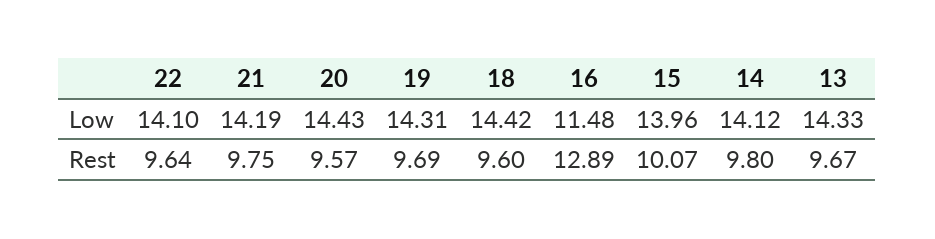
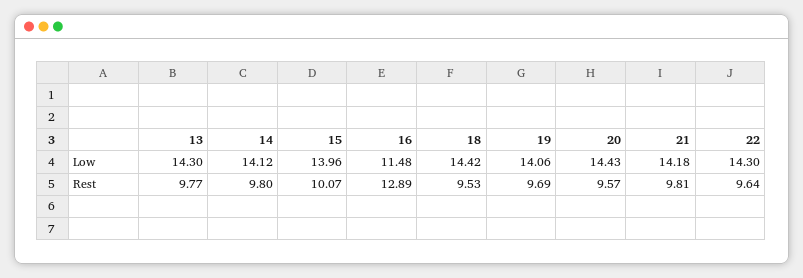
22, Low: 14.1 -> 14.3
21, Low: 14.19 -> 14.18
19, Low: 14.31 -> 14.06
13, Low: 14.33 -> 14.3
21, Rest: 9.75 -> 9.81
18, Rest: 9.6 -> 9.53
13, Rest: 9.67 -> 9.77

